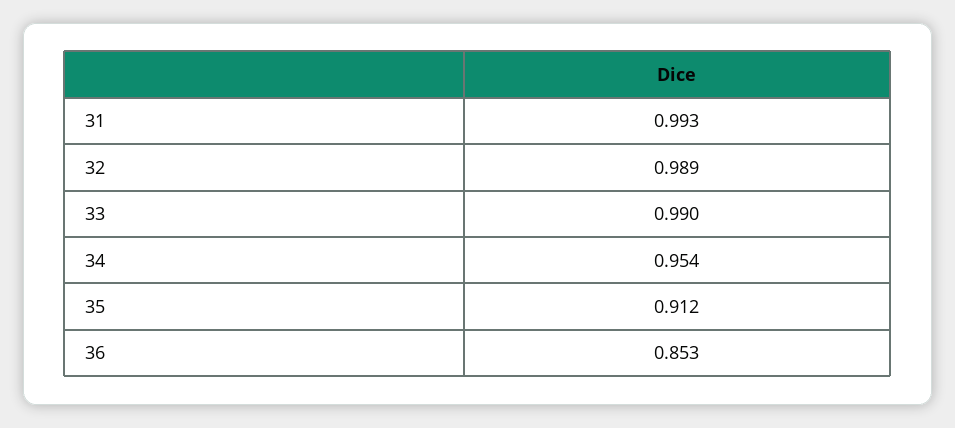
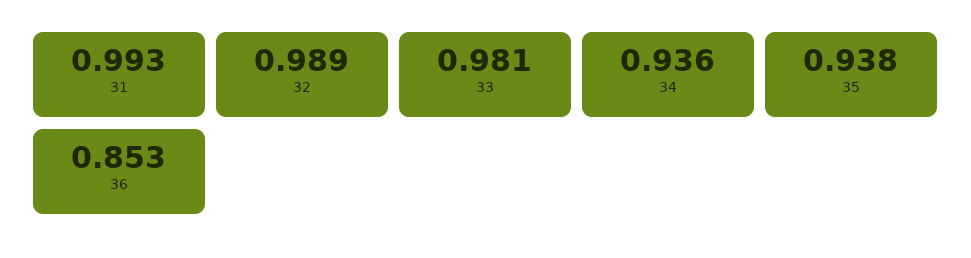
33: 0.99 -> 0.981
34: 0.954 -> 0.936
35: 0.912 -> 0.938

